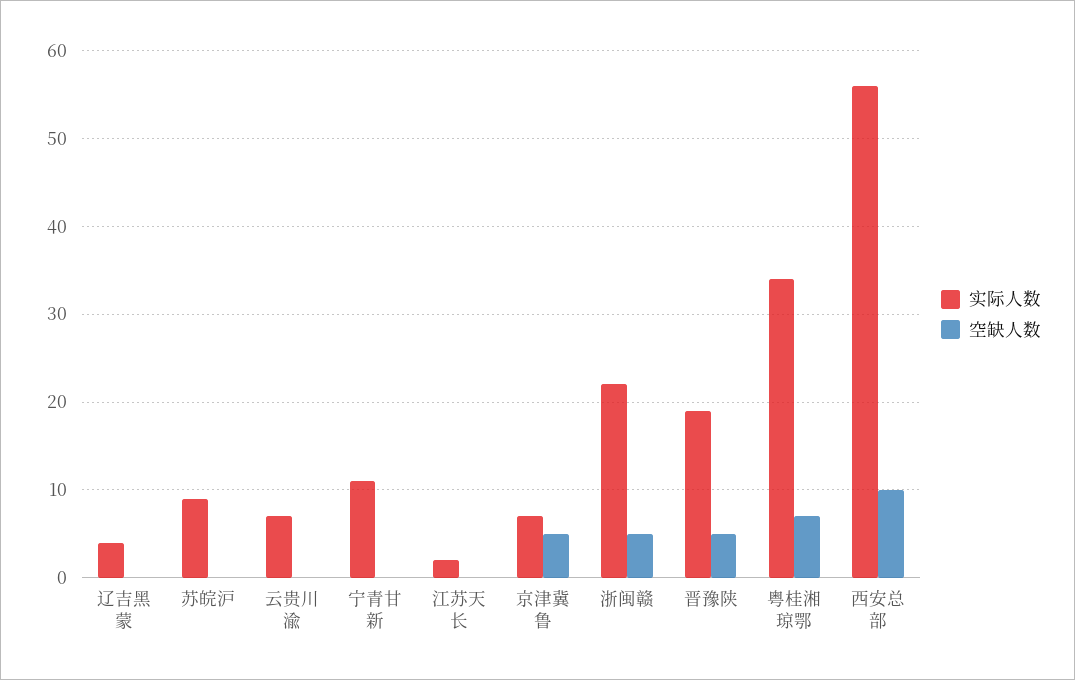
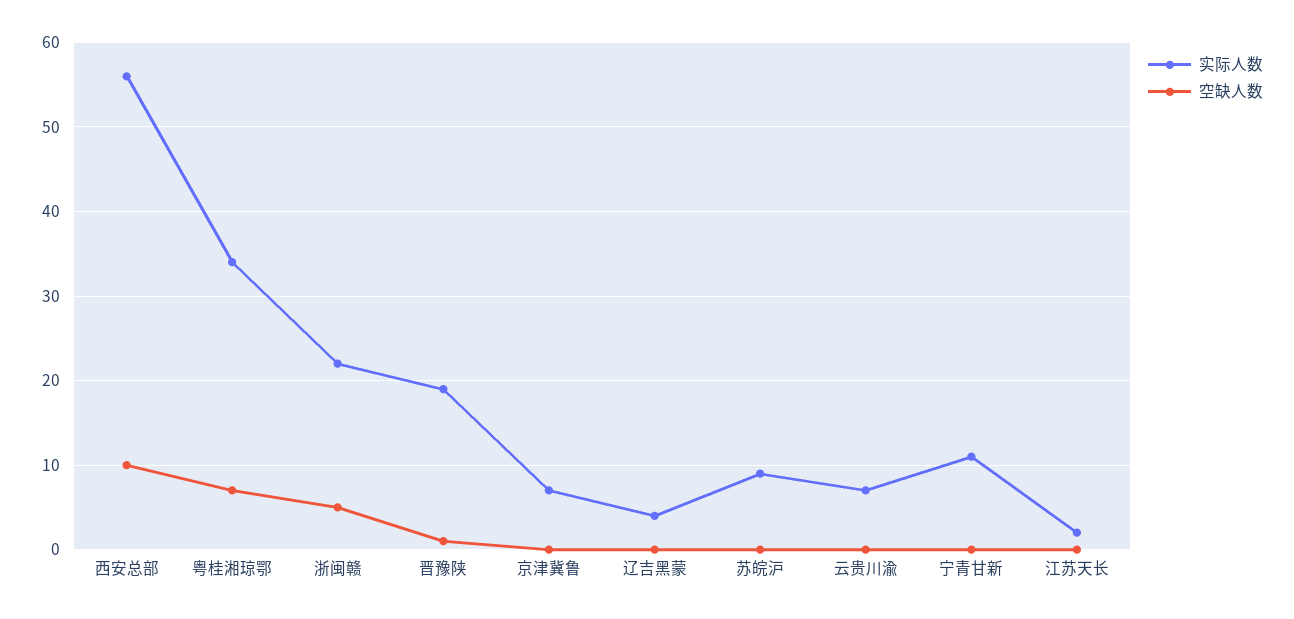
空缺人数, 京津冀鲁: 5 -> 0
空缺人数, 晋豫陕: 5 -> 1

